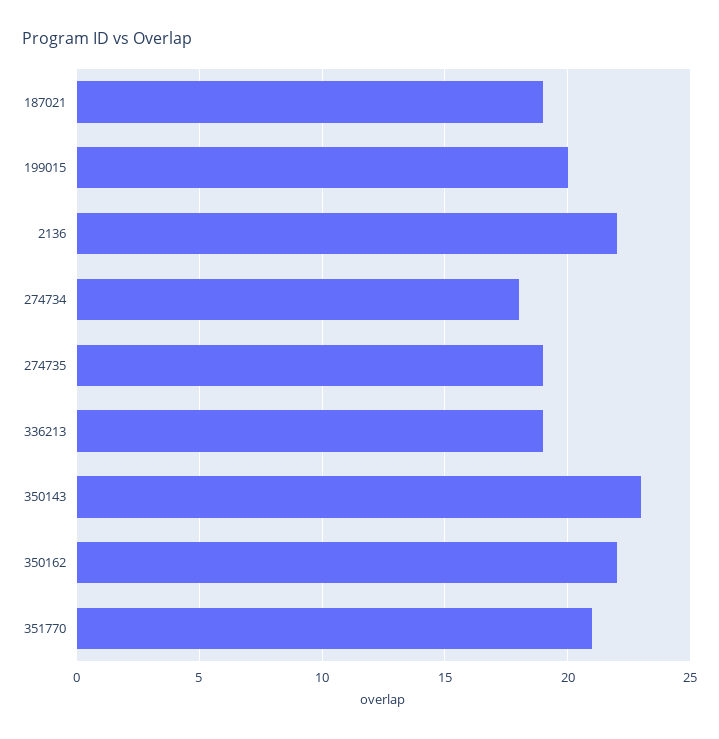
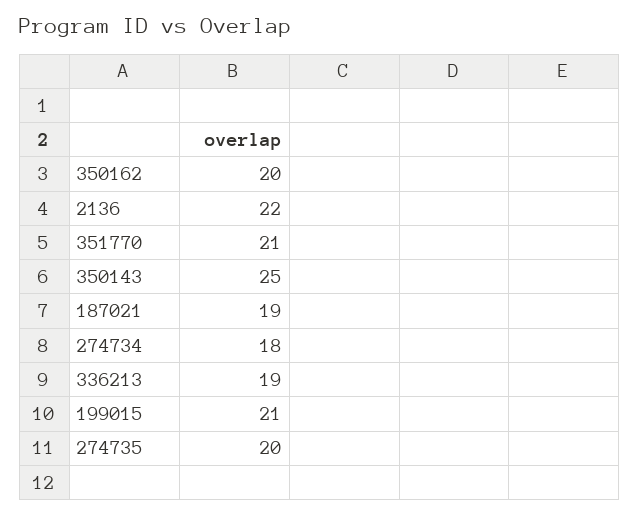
199015: 20 -> 21
274735: 19 -> 20
350143: 23 -> 25
350162: 22 -> 20

